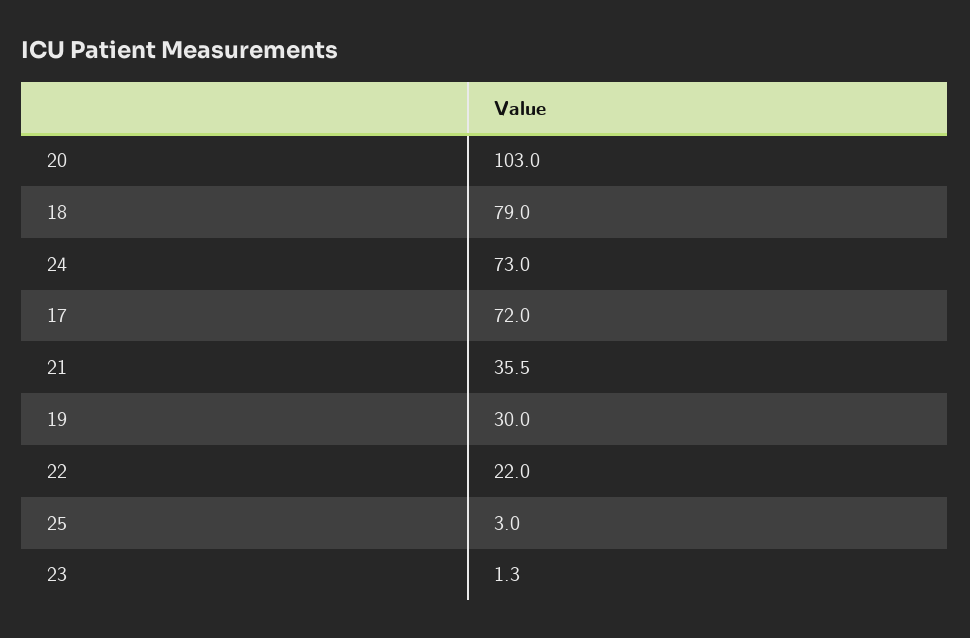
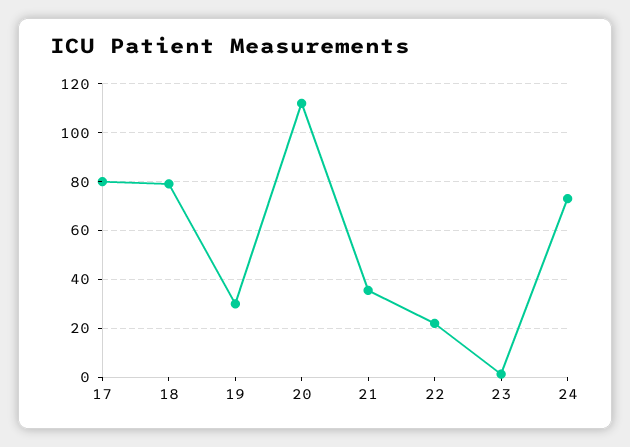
20: 103 -> 112.5
17: 72 -> 80
25: 3 -> none

